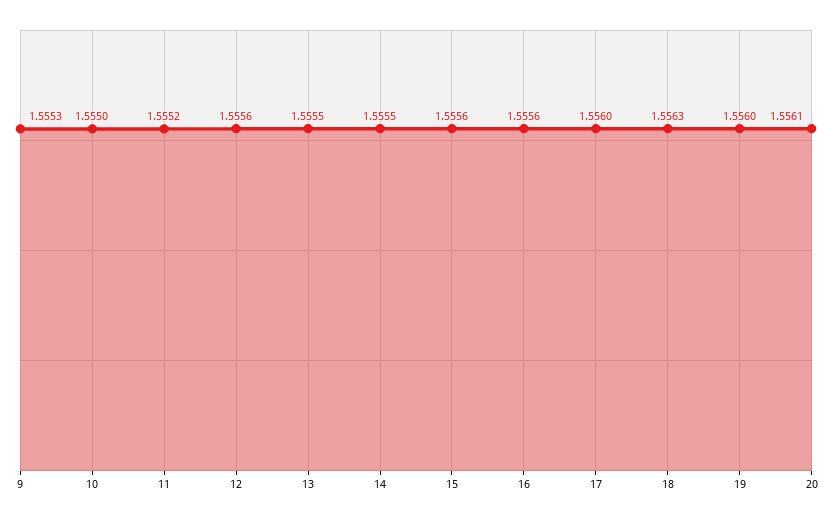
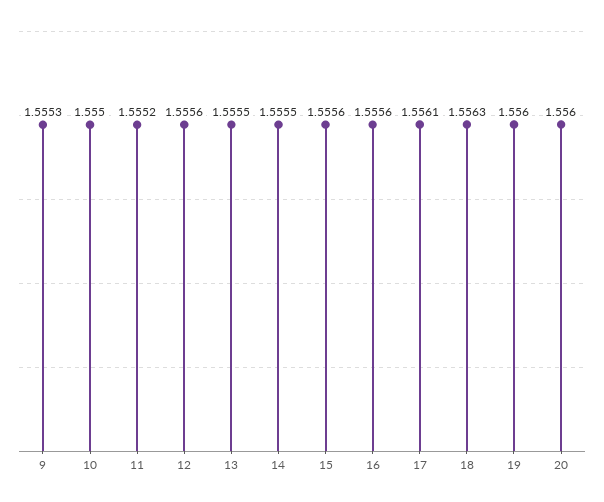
17: 1.556 -> 1.5561
20: 1.5561 -> 1.556

